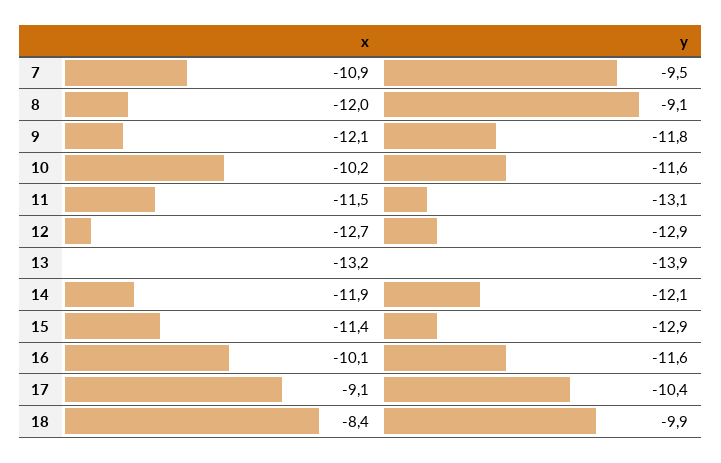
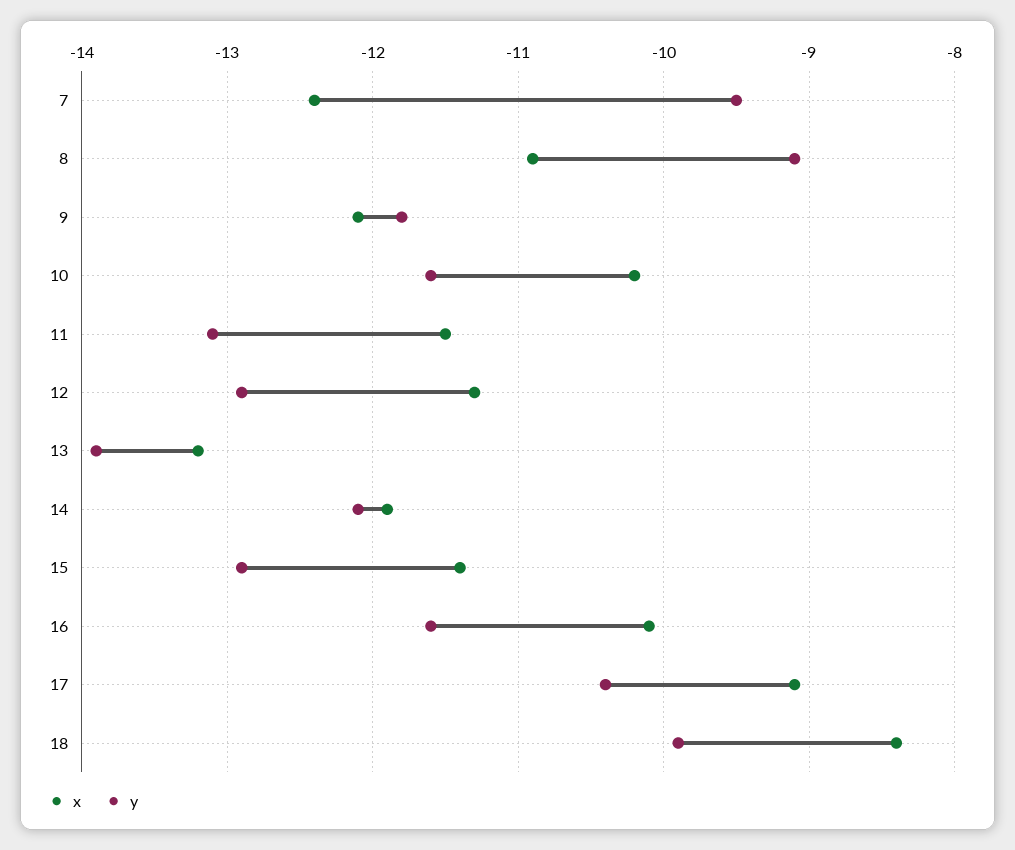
x, 7: -10.9 -> -12.4
x, 8: -12 -> -10.9
x, 12: -12.7 -> -11.3

